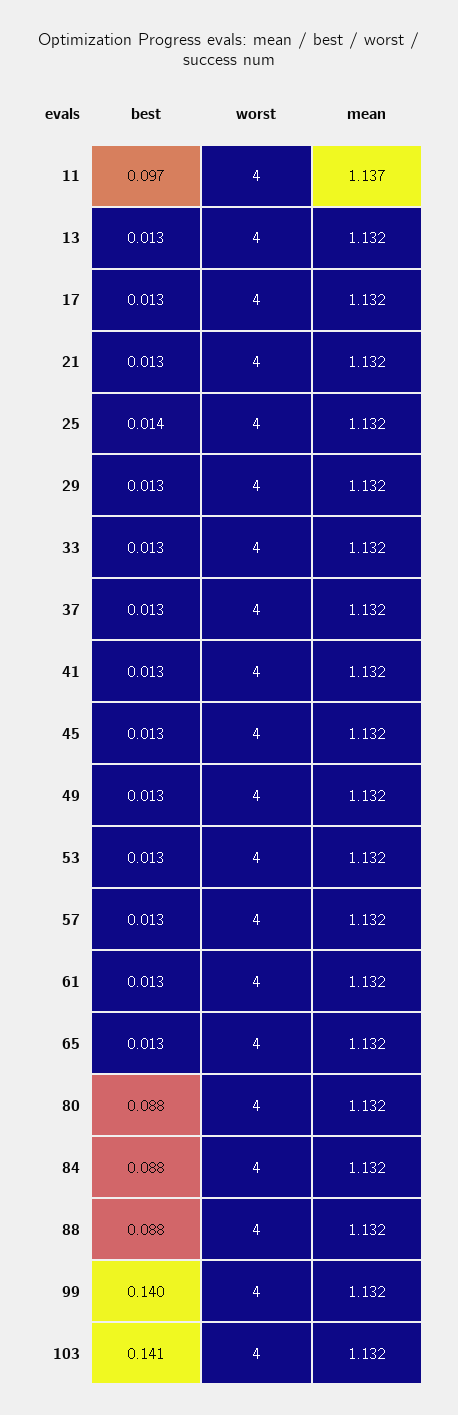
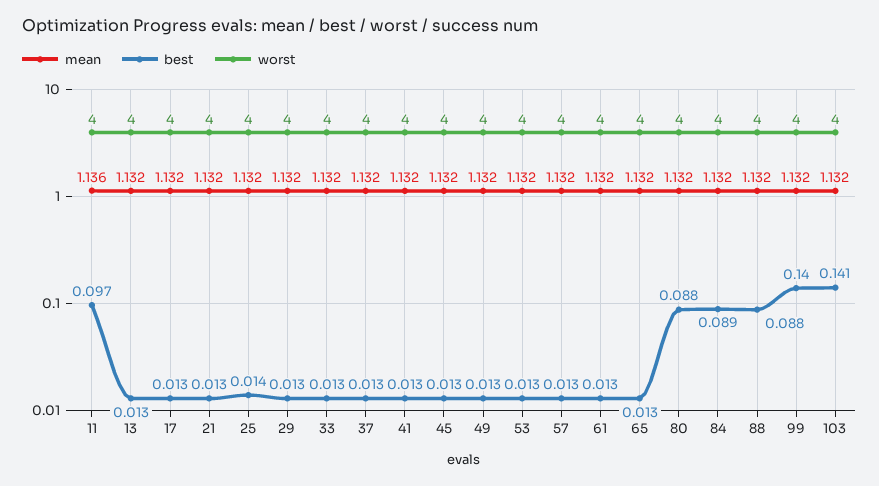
mean, 11: 1.137 -> 1.136
best, 84: 0.088 -> 0.089

